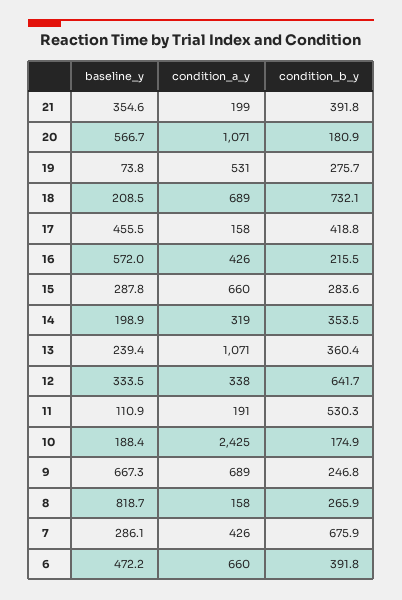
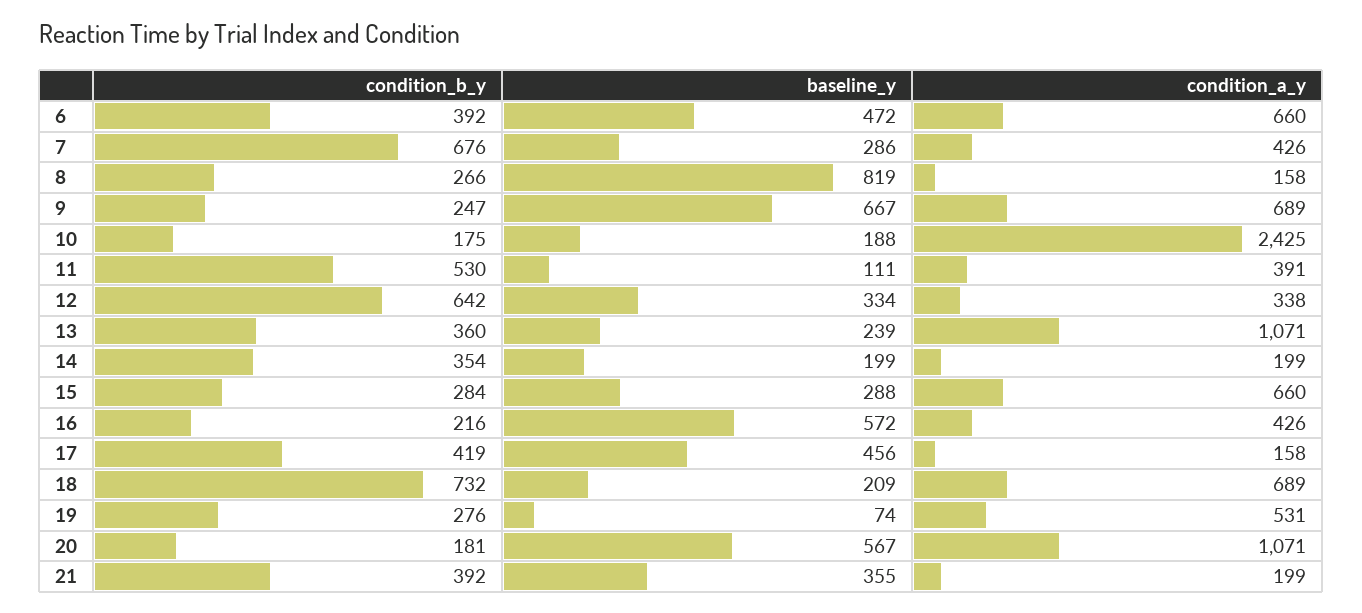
condition_a_y, 14: 319 -> 199
condition_a_y, 11: 191 -> 391

